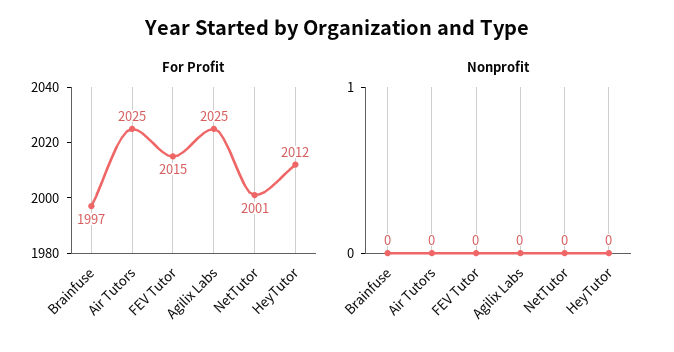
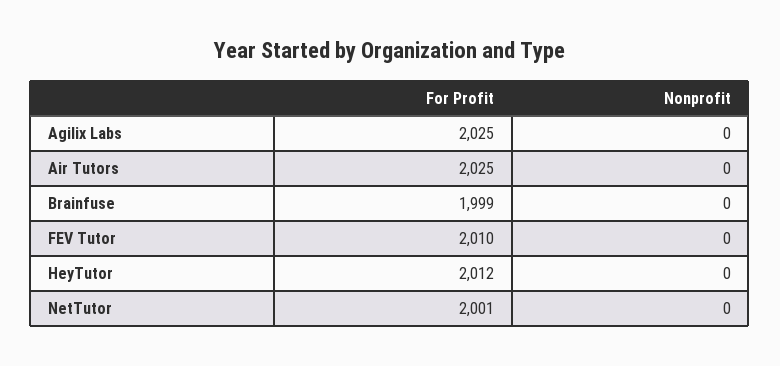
For Profit, Brainfuse: 1997 -> 1999
For Profit, FEV Tutor: 2015 -> 2010

